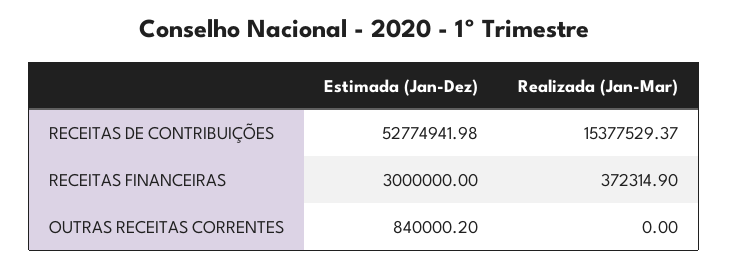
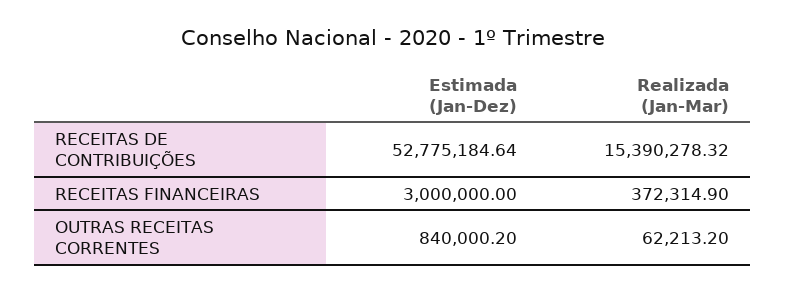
Estimada (Jan-Dez), RECEITAS DE CONTRIBUIÇÕES: 52774941.98 -> 52775184.64
Realizada (Jan-Mar), RECEITAS DE CONTRIBUIÇÕES: 15377529.37 -> 15390278.32
Realizada (Jan-Mar), OUTRAS RECEITAS CORRENTES: 0 -> 62213.2

